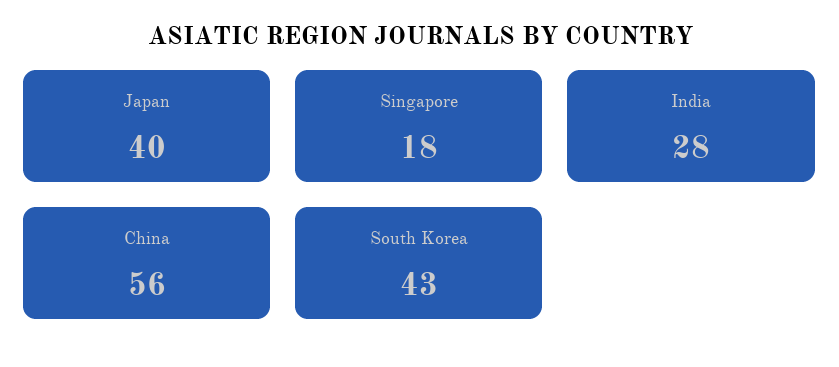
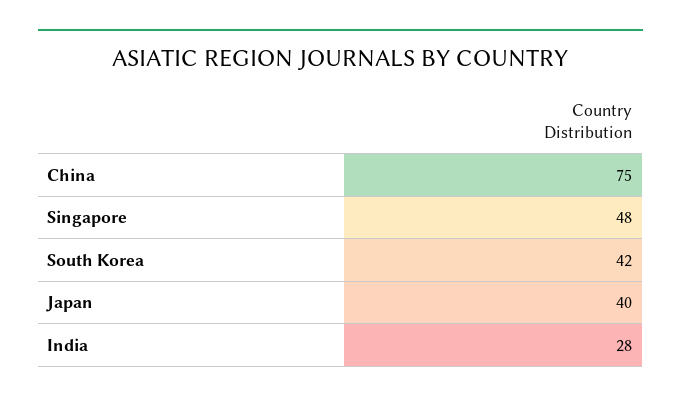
Singapore: 18 -> 48
China: 56 -> 75
South Korea: 43 -> 42

